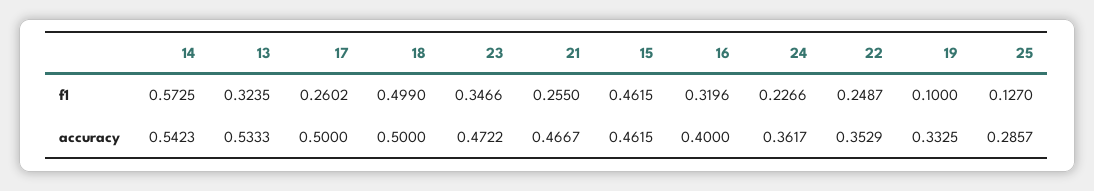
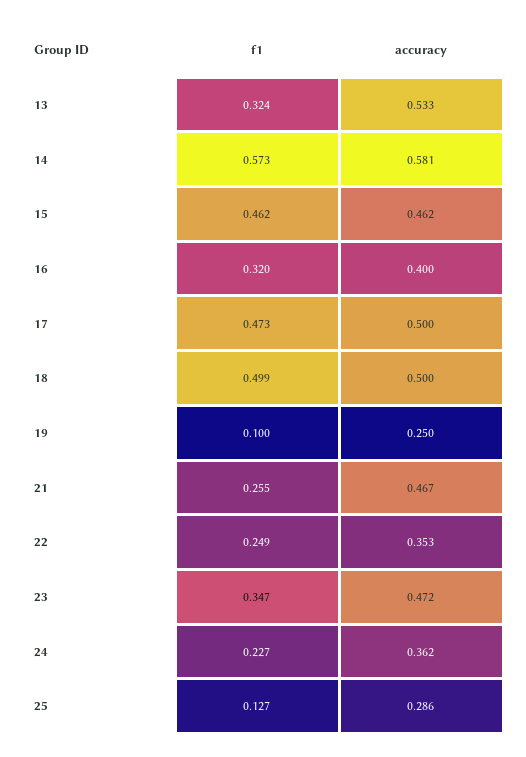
17, f1: 0.2602 -> 0.473
14, accuracy: 0.5423 -> 0.581
19, accuracy: 0.3325 -> 0.25

